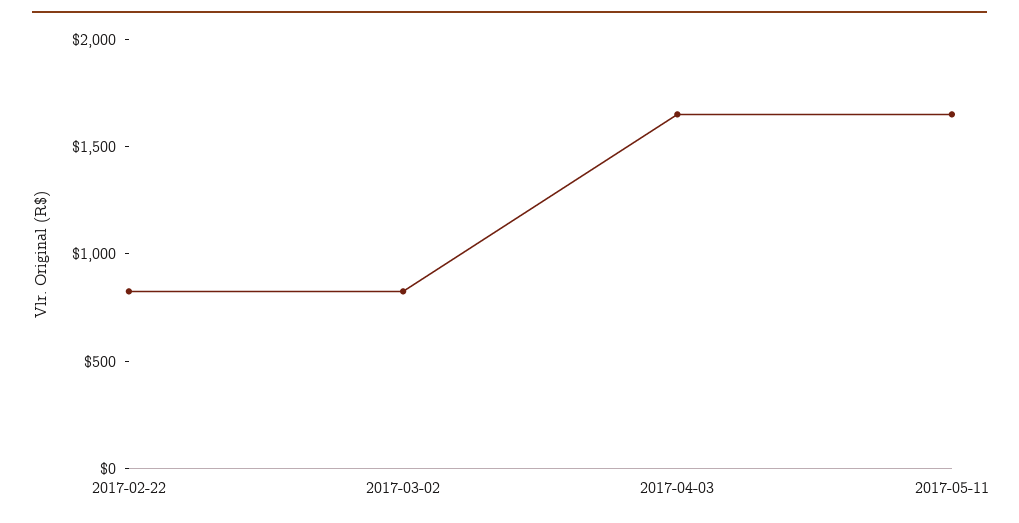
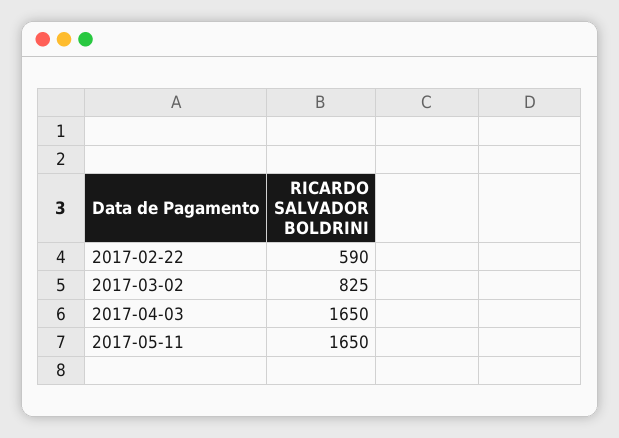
2017-02-22: 800 -> 590

